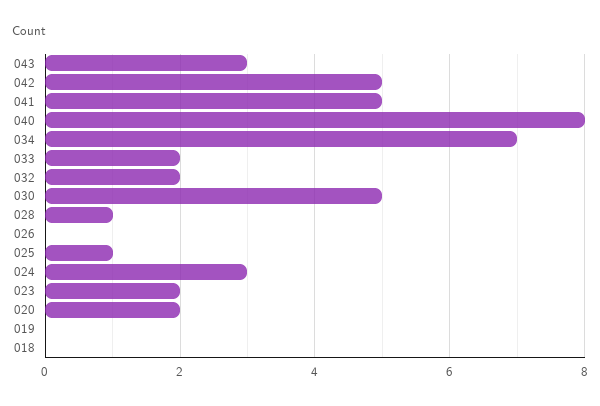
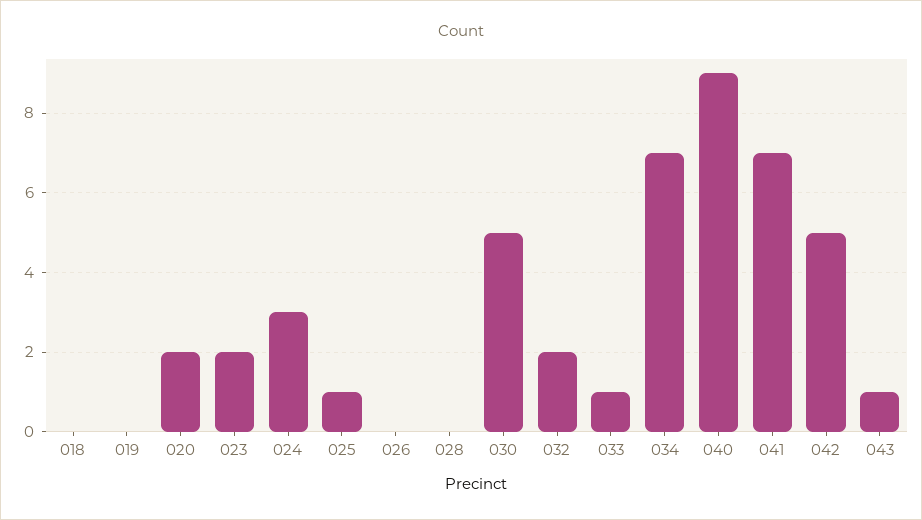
043: 3 -> 1
041: 5 -> 7
040: 8 -> 9
033: 2 -> 1
028: 1 -> 0

